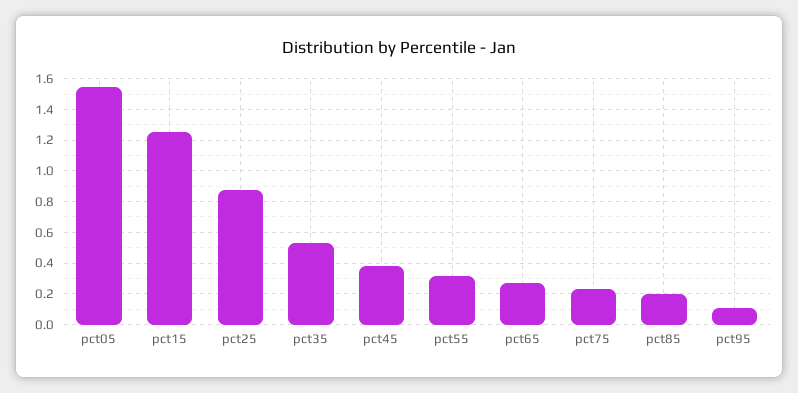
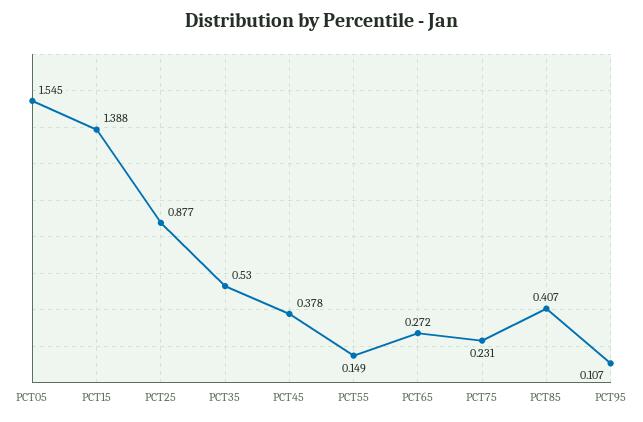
pct15: 1.25 -> 1.388
pct55: 0.3 -> 0.149
pct85: 0.2 -> 0.407

